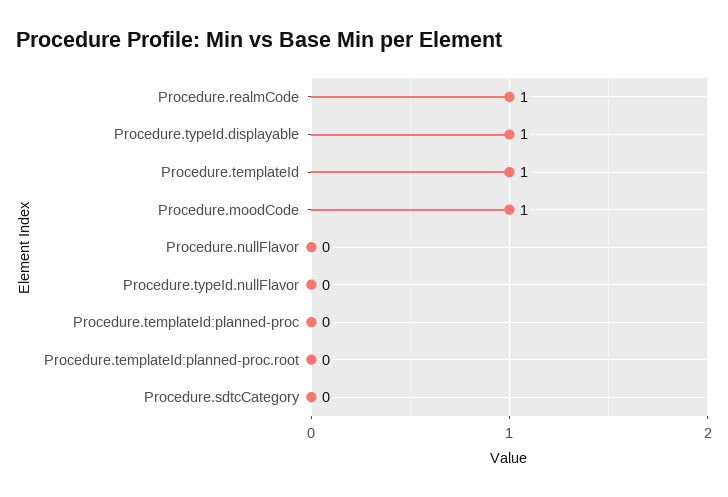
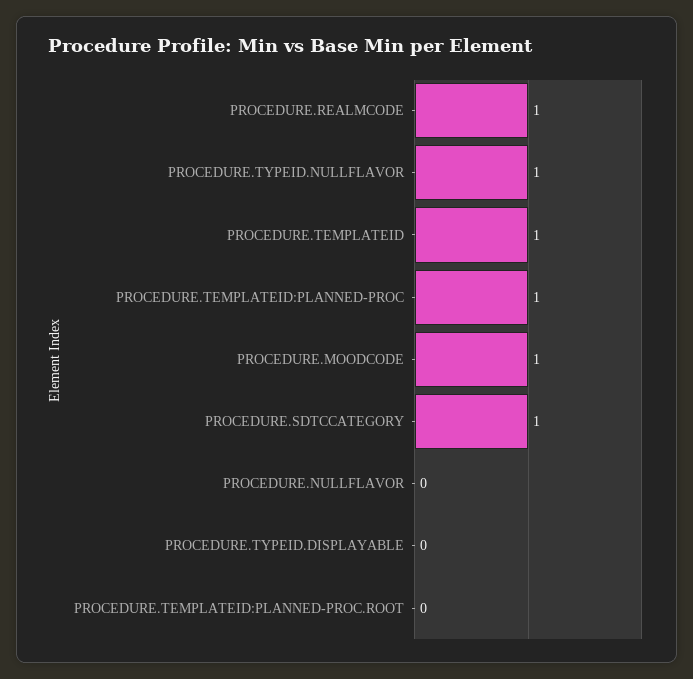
Procedure.typeId.displayable: 1 -> 0
Procedure.typeId.nullFlavor: 0 -> 1
Procedure.templateId:planned-proc: 0 -> 1
Procedure.sdtcCategory: 0 -> 1

